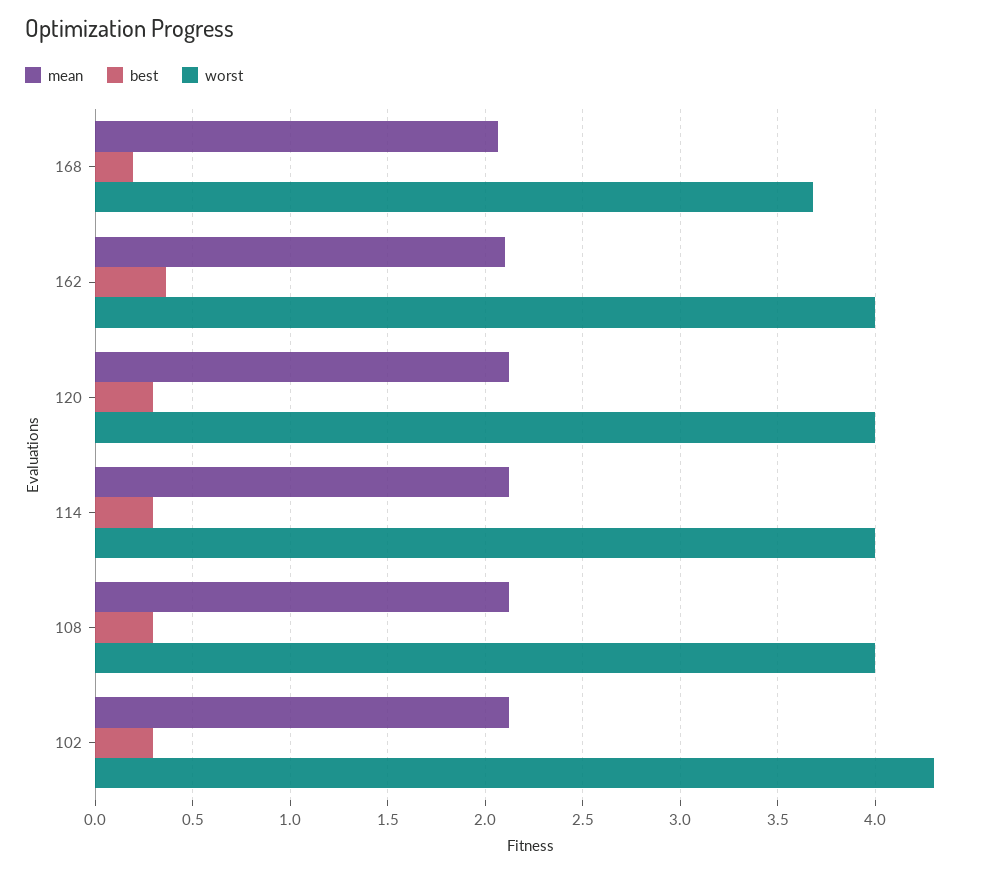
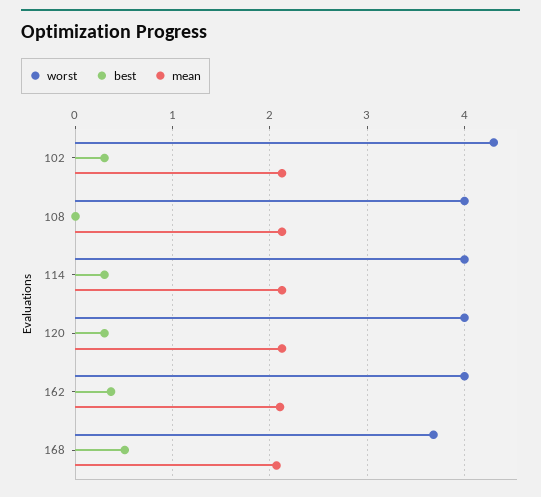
best, 168: 0.2 -> 0.5
best, 108: 0.3 -> 0

